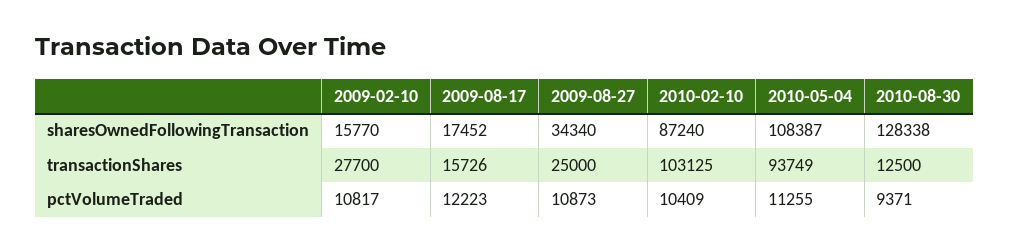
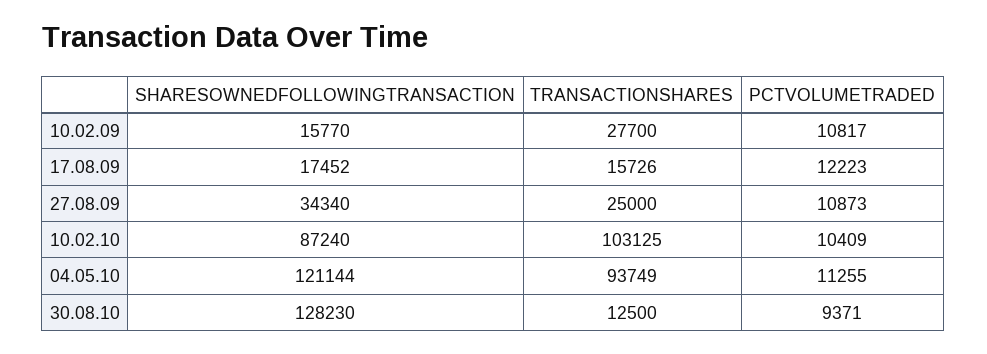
2010-05-04, sharesOwnedFollowingTransaction: 108387 -> 121144
2010-08-30, sharesOwnedFollowingTransaction: 128338 -> 128230

